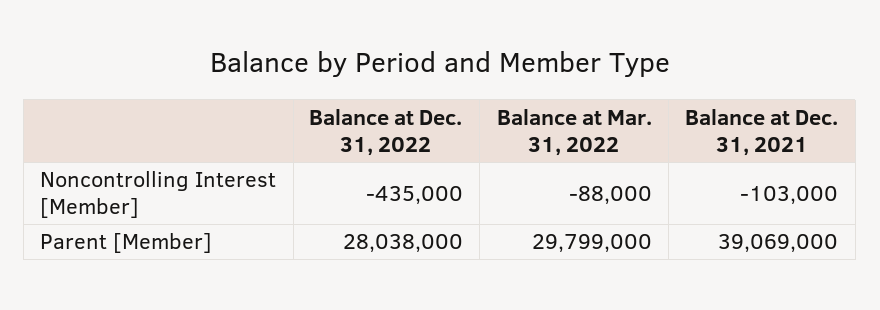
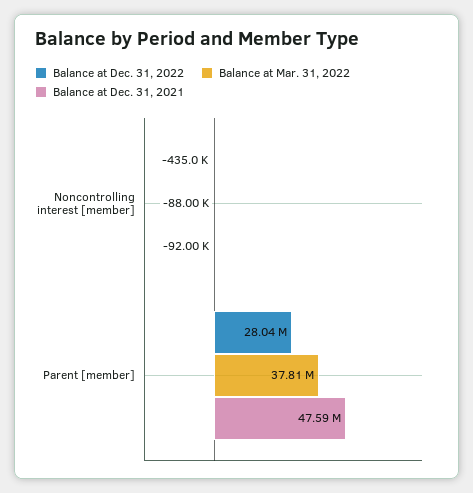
Balance at Dec. 31, 2021, Noncontrolling Interest [Member]: -103000 -> -92000
Balance at Mar. 31, 2022, Parent [Member]: 29799000 -> 37810000
Balance at Dec. 31, 2021, Parent [Member]: 39069000 -> 47590000

